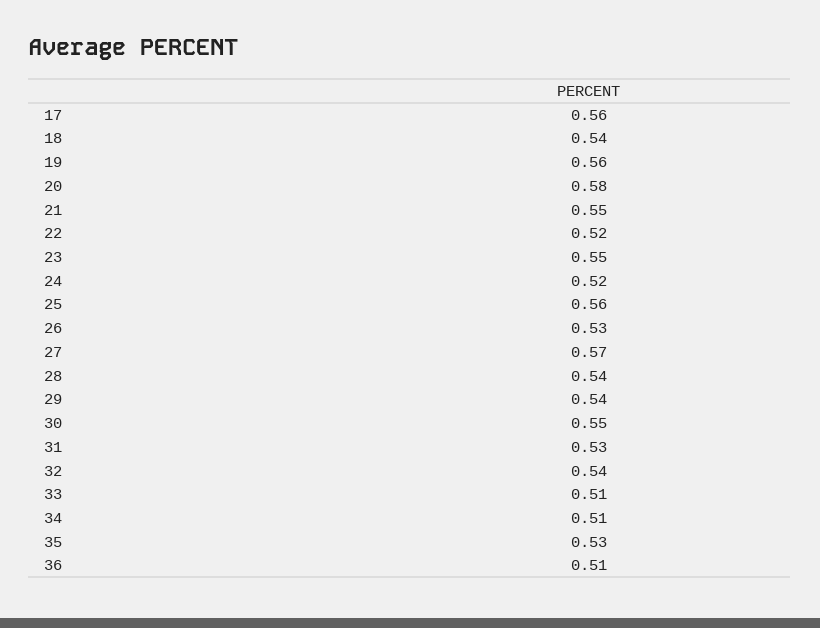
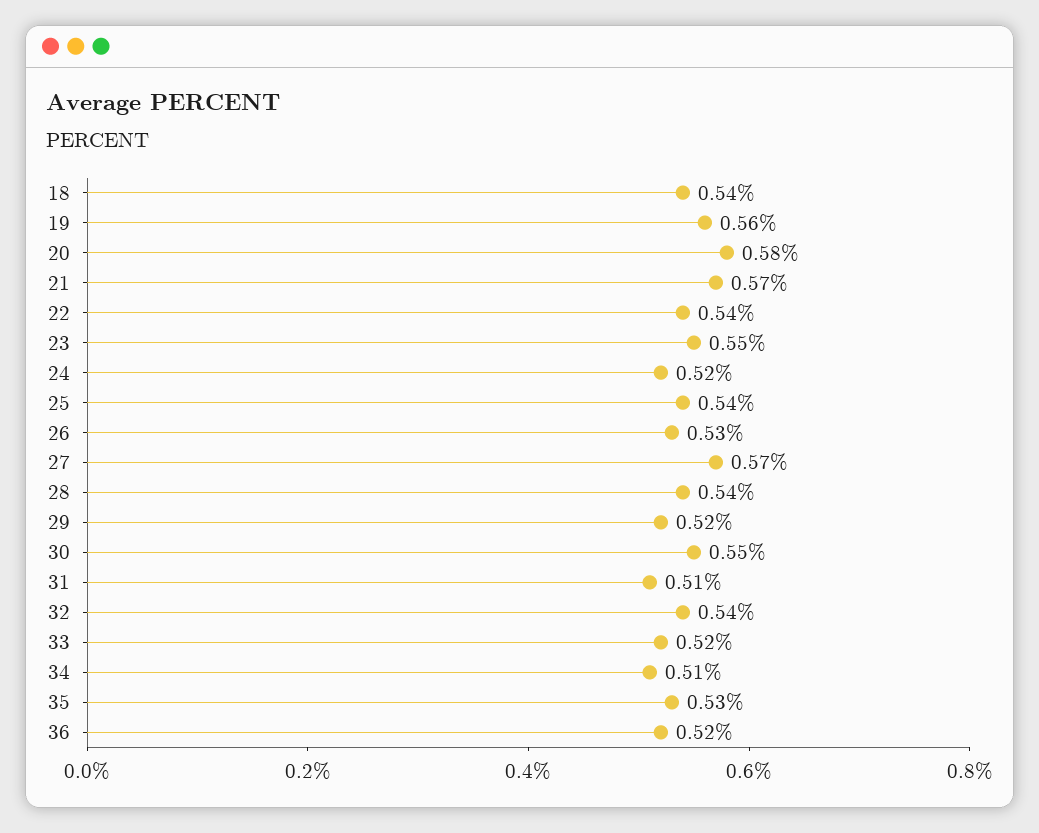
17: 0.56 -> none
21: 0.55 -> 0.57
22: 0.52 -> 0.54
25: 0.56 -> 0.54
29: 0.54 -> 0.52
31: 0.53 -> 0.51
33: 0.51 -> 0.52
36: 0.51 -> 0.52

